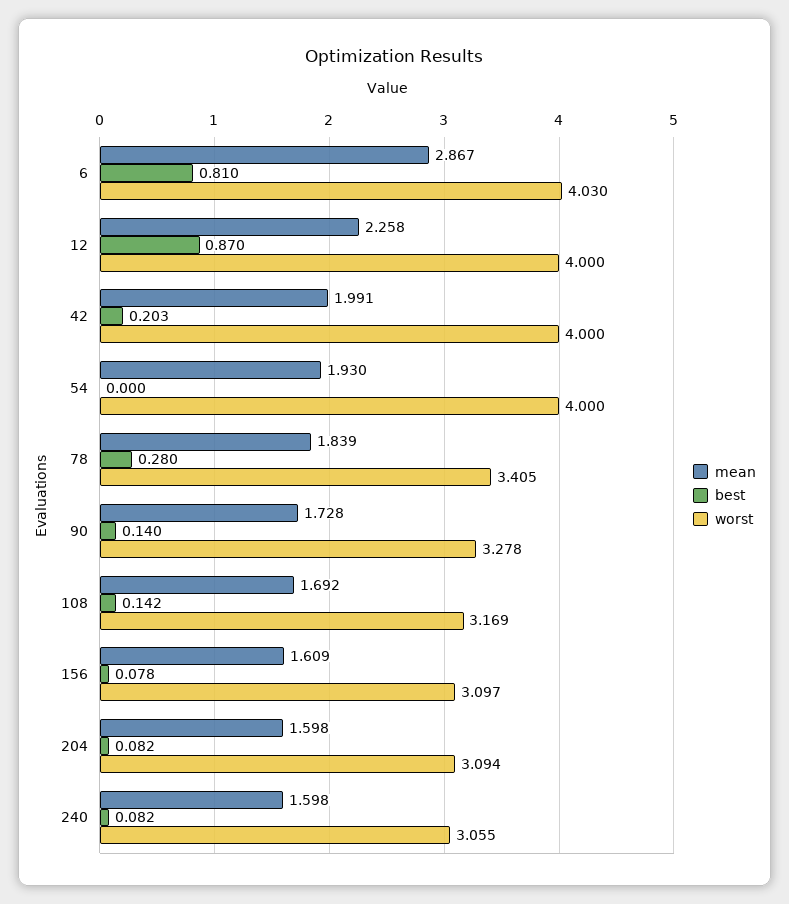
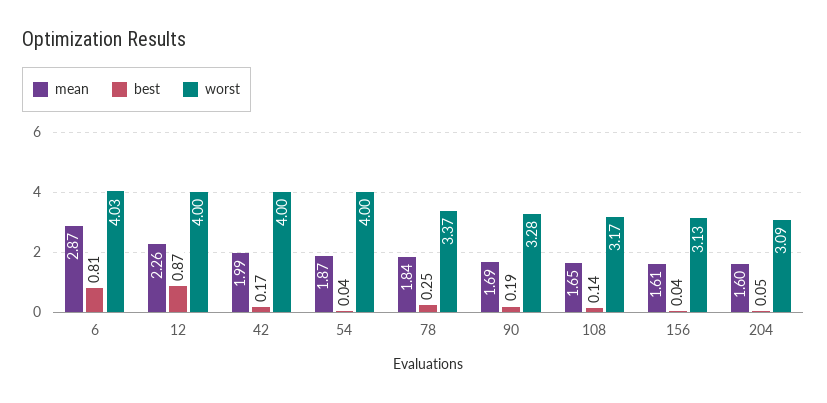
best, 42: 0.203 -> 0.17
mean, 54: 1.93 -> 1.87
best, 54: 0 -> 0.04
best, 78: 0.28 -> 0.25
worst, 78: 3.405 -> 3.37
mean, 90: 1.728 -> 1.69
best, 90: 0.14 -> 0.19
mean, 108: 1.692 -> 1.65
best, 156: 0.078 -> 0.04
worst, 156: 3.097 -> 3.13
best, 204: 0.082 -> 0.05
mean, 240: 1.598 -> none
best, 240: 0.082 -> none
worst, 240: 3.055 -> none

